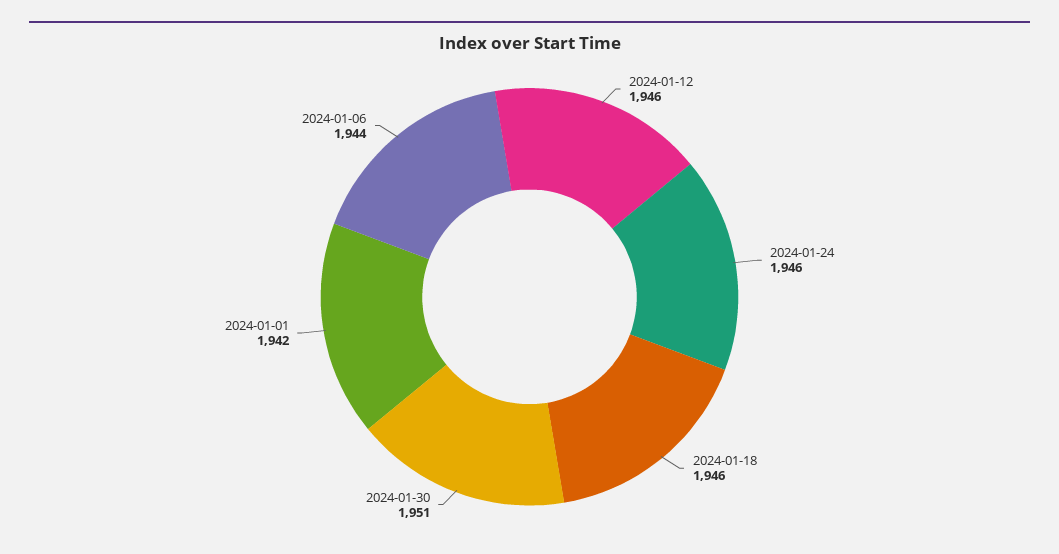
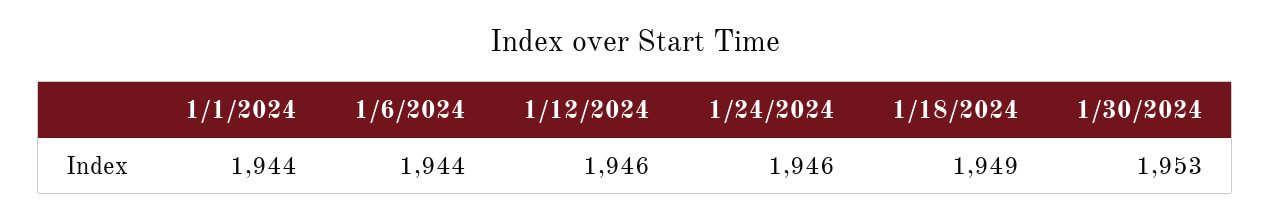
2024-01-18: 1946 -> 1949
2024-01-30: 1951 -> 1953
2024-01-01: 1942 -> 1944

